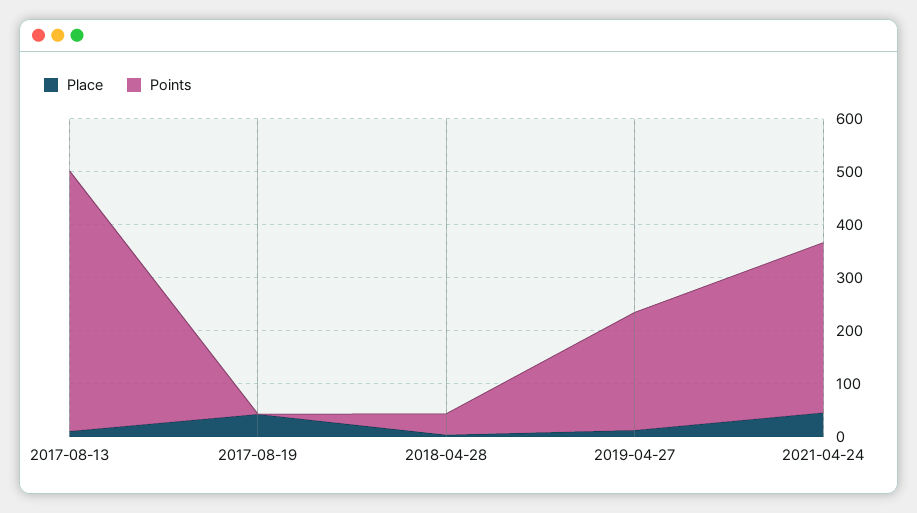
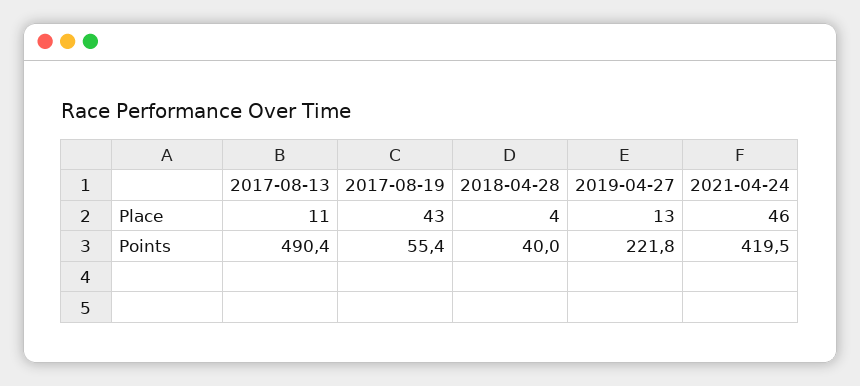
Points, 2017-08-19: 0 -> 55.4
Points, 2021-04-24: 320 -> 419.5

